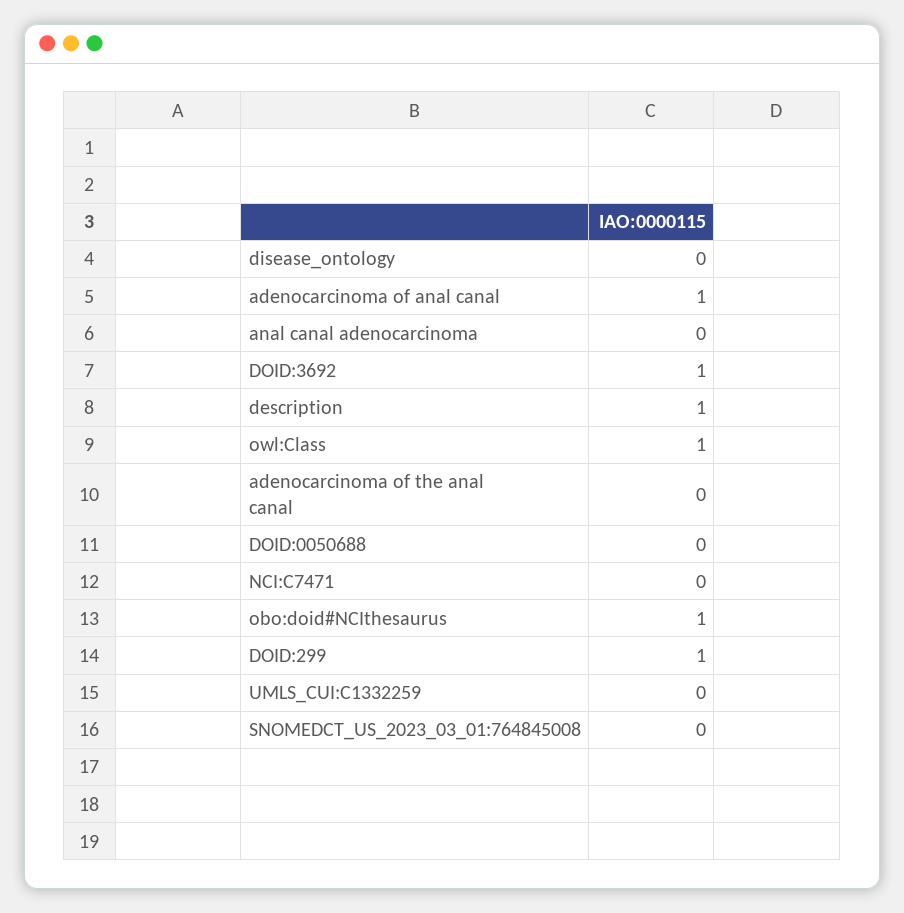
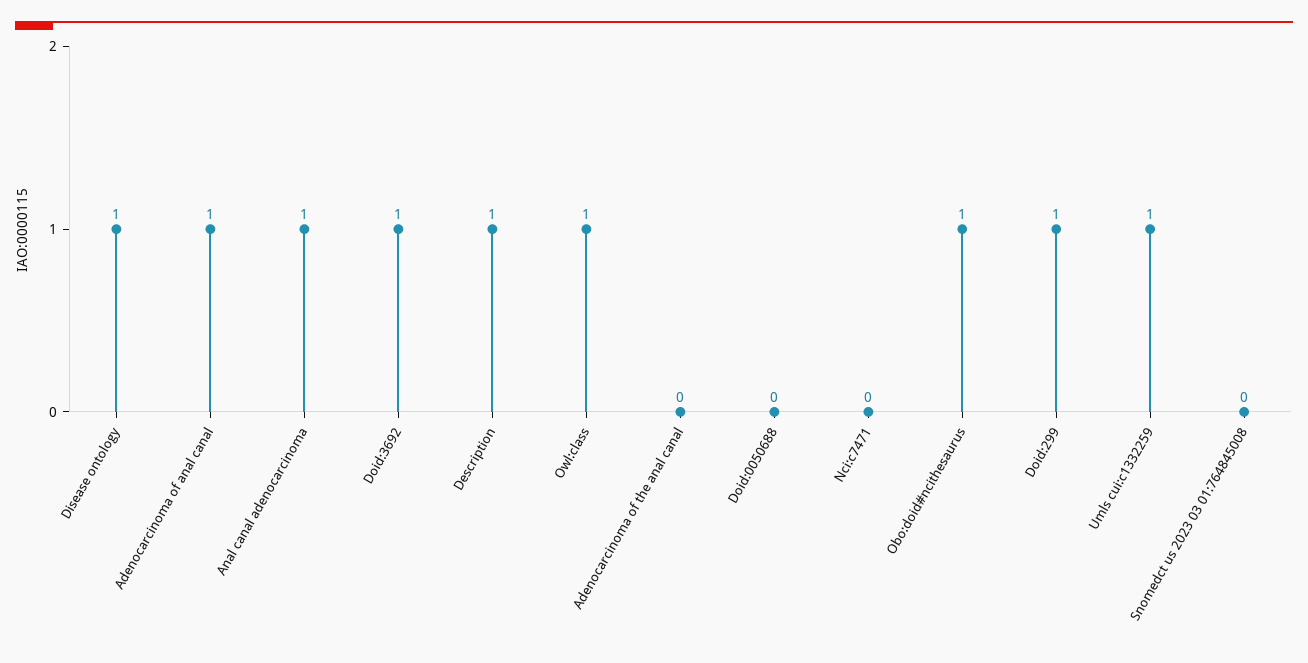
disease_ontology: 0 -> 1
anal canal adenocarcinoma: 0 -> 1
UMLS_CUI:C1332259: 0 -> 1

